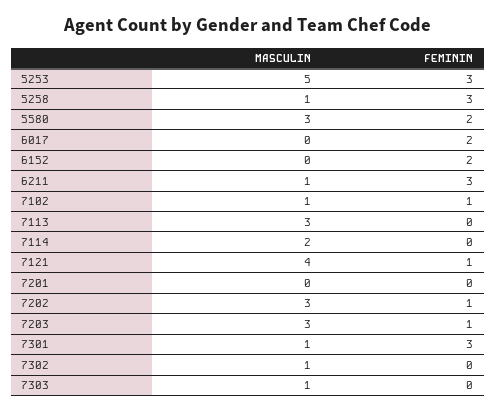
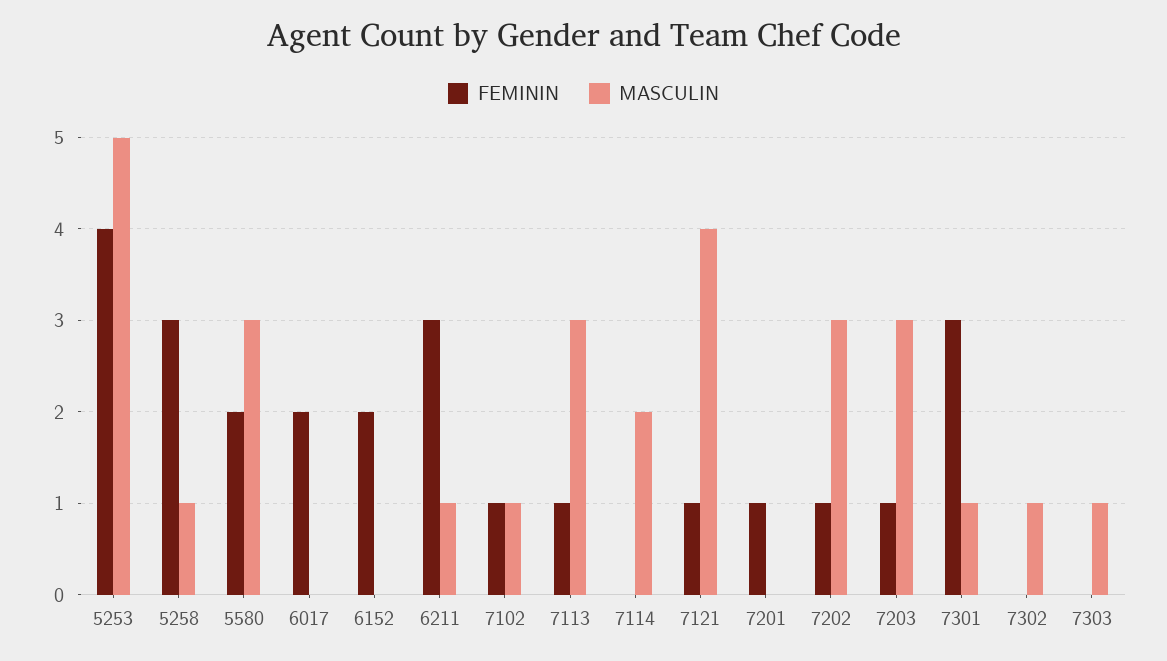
FEMININ, 5253: 3 -> 4
FEMININ, 7113: 0 -> 1
FEMININ, 7201: 0 -> 1

